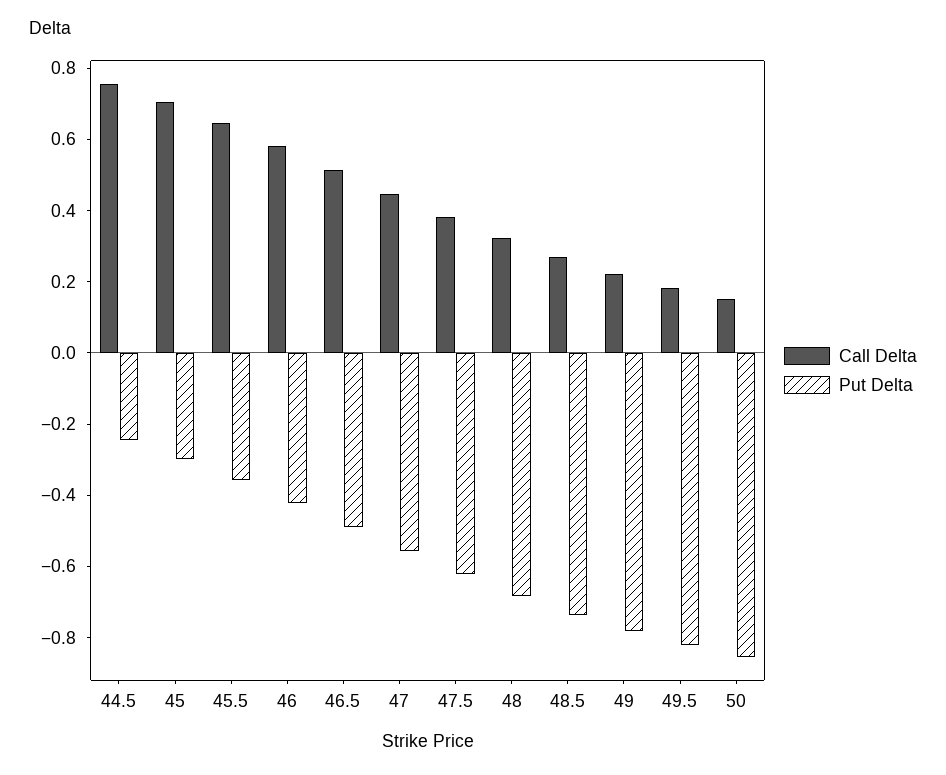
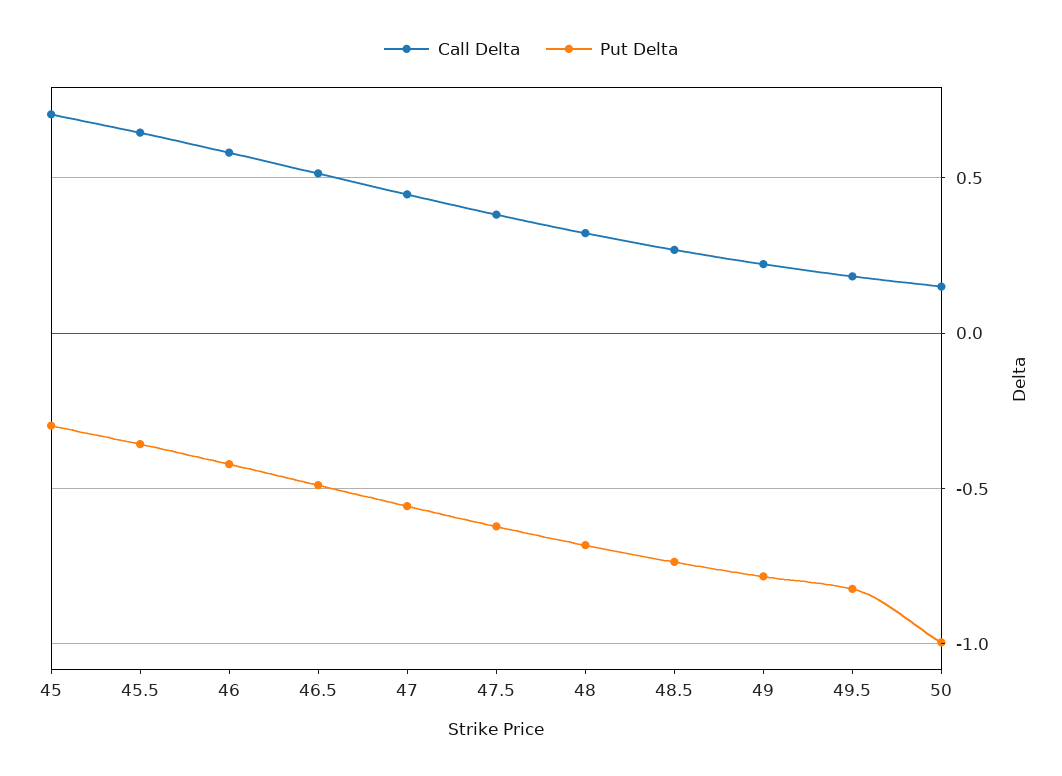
Call Delta, 44.5: 0.75 -> none
Put Delta, 44.5: -0.25 -> none
Put Delta, 50: -0.85 -> -1

